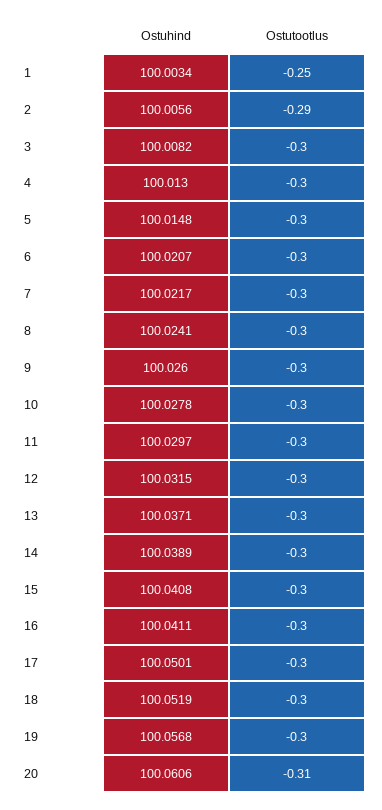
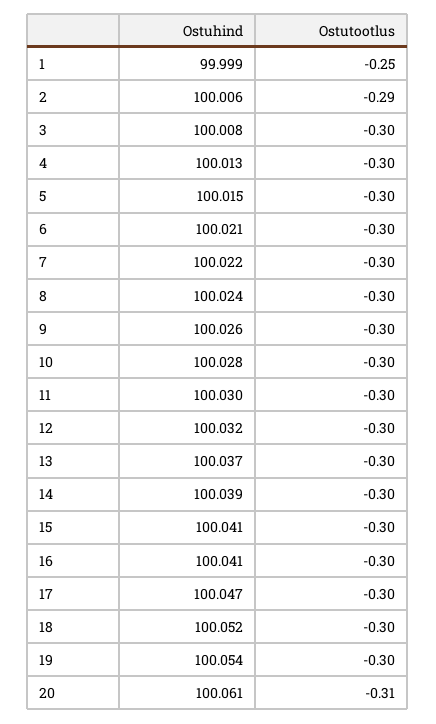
Ostuhind, 1: 100.0034 -> 99.999
Ostuhind, 17: 100.0501 -> 100.047
Ostuhind, 19: 100.0568 -> 100.054

